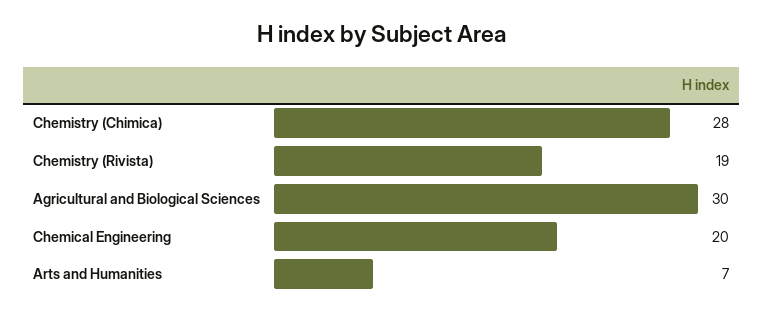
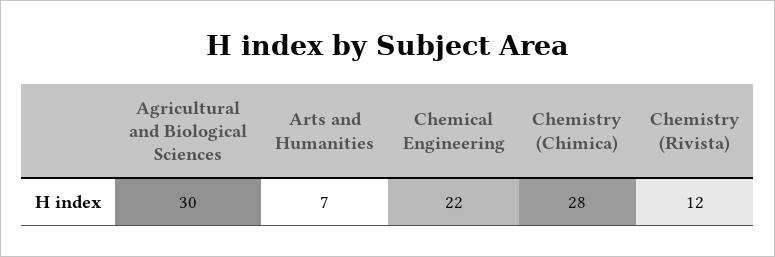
Chemistry (Rivista): 19 -> 12
Chemical Engineering: 20 -> 22

